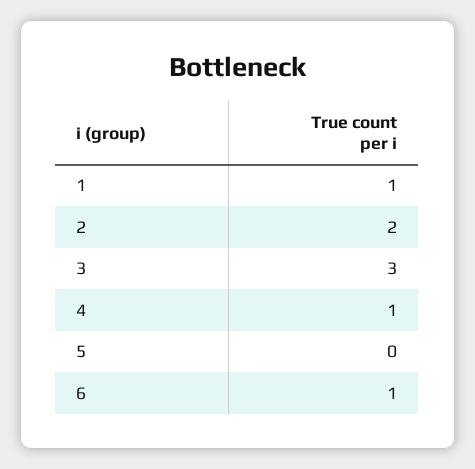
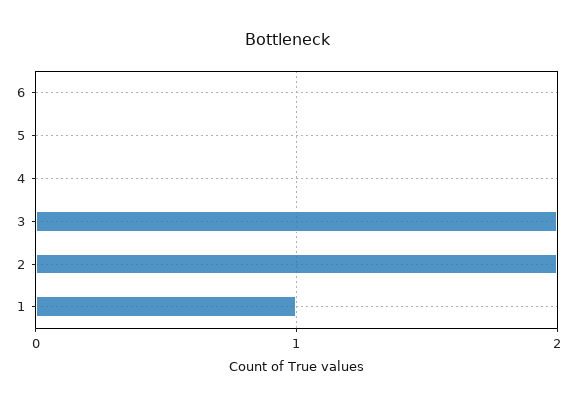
3: 3 -> 2
4: 1 -> 0
6: 1 -> 0

